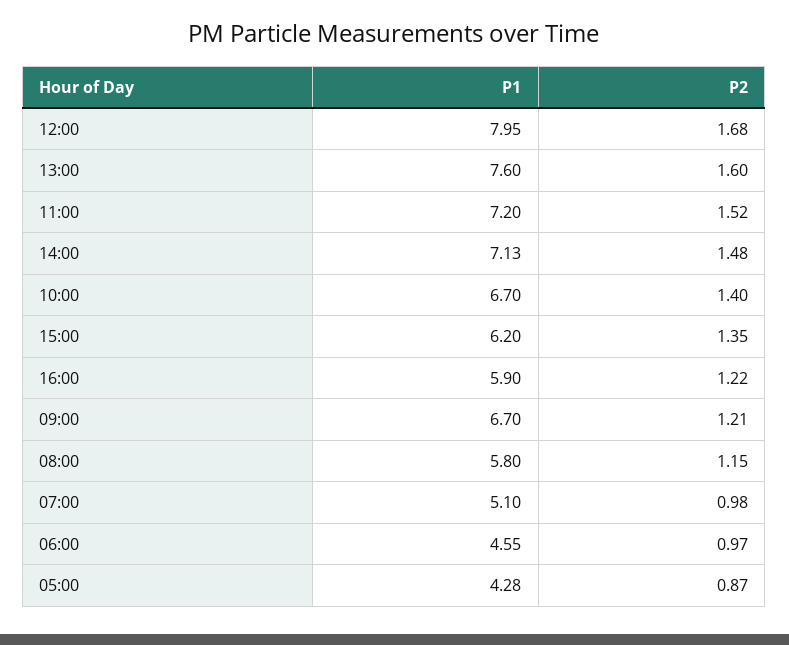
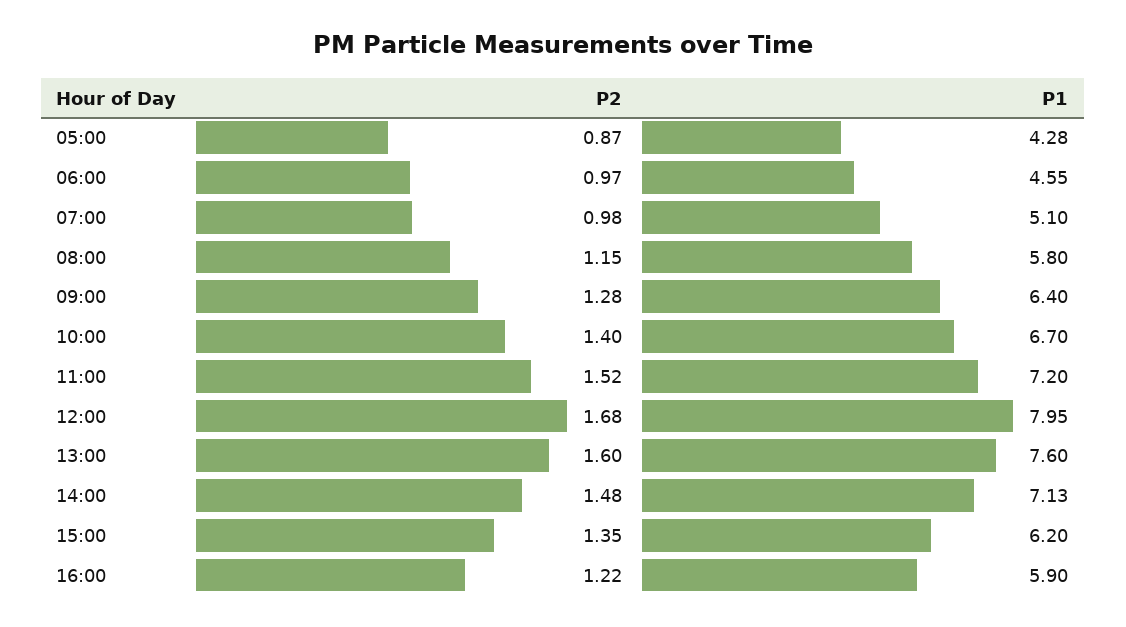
P1, 09:00: 6.7 -> 6.4
P2, 09:00: 1.21 -> 1.28

